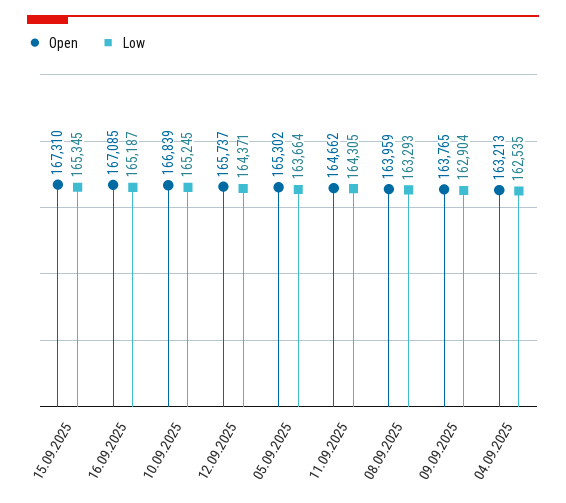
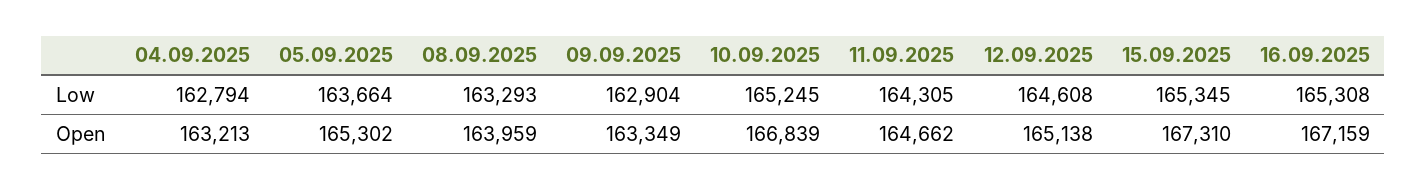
Open, 16.09.2025: 167085 -> 167159
Low, 16.09.2025: 165187 -> 165308
Open, 12.09.2025: 165737 -> 165138
Low, 12.09.2025: 164371 -> 164608
Open, 09.09.2025: 163765 -> 163349
Low, 04.09.2025: 162535 -> 162794

